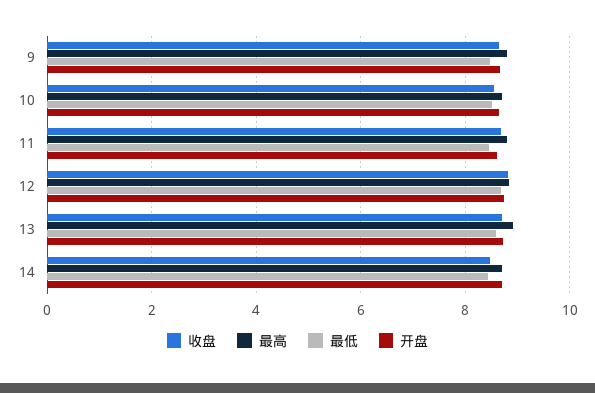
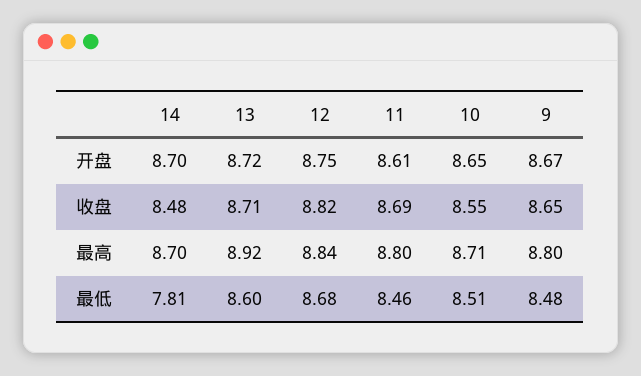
最低, 14: 8.4 -> 7.81

